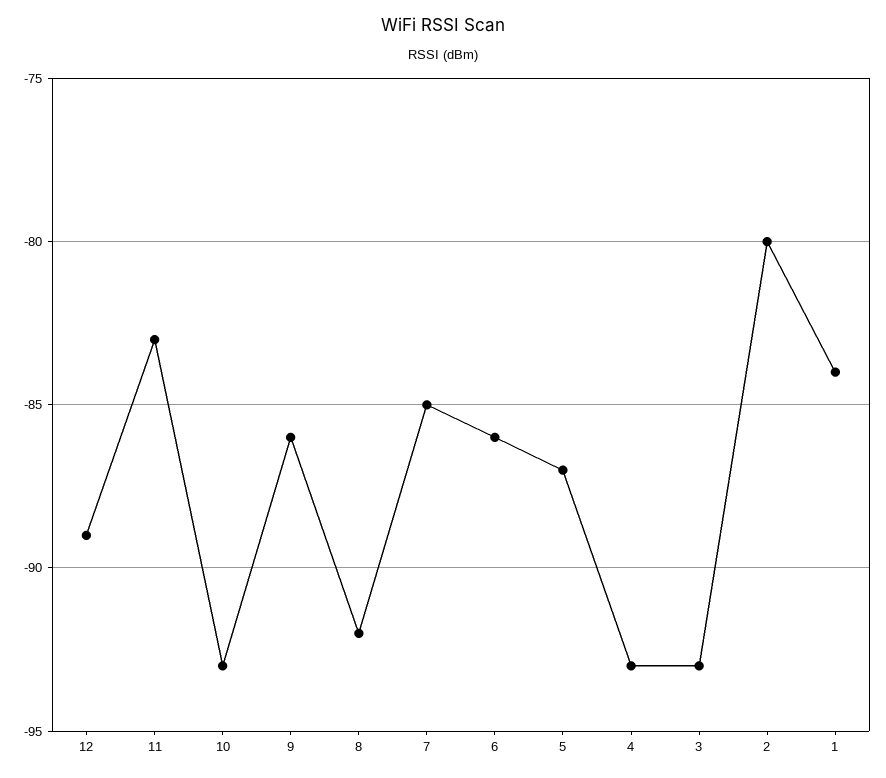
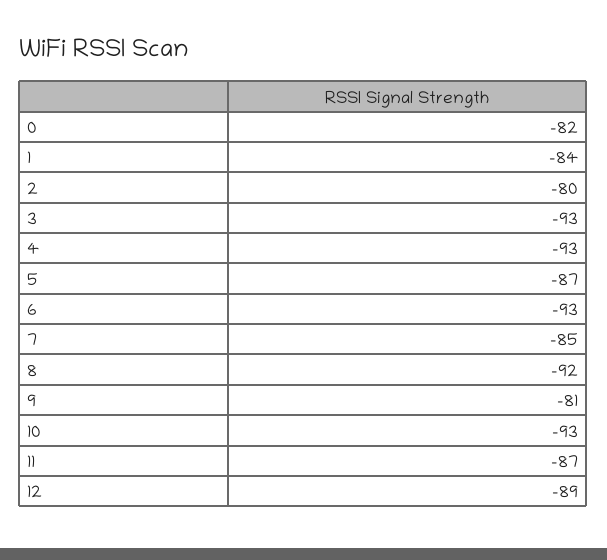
11: -83 -> -87
9: -86 -> -81
6: -86 -> -93
0: none -> -82

